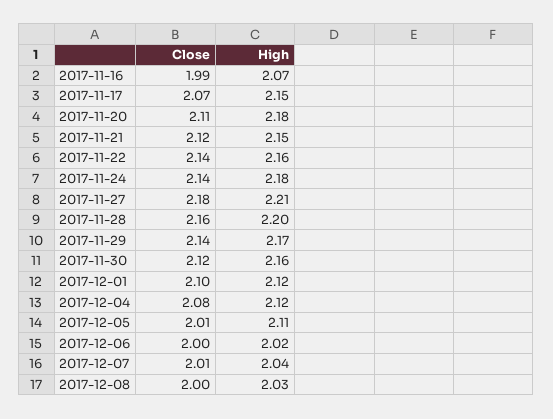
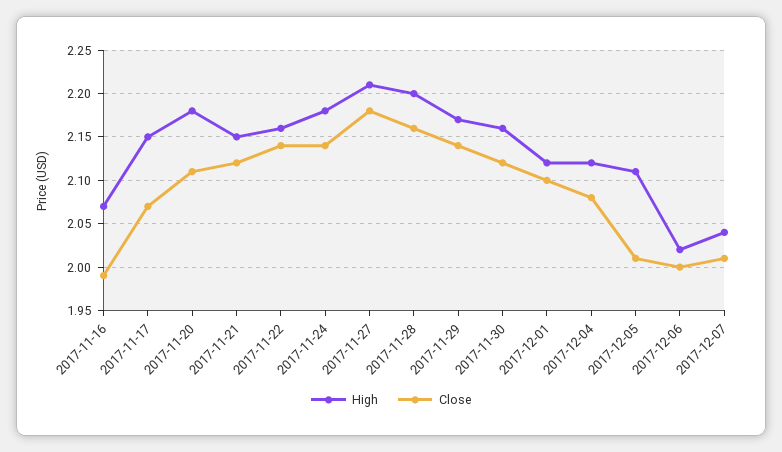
Close, 2017-12-08: 2 -> none
High, 2017-12-08: 2.03 -> none

